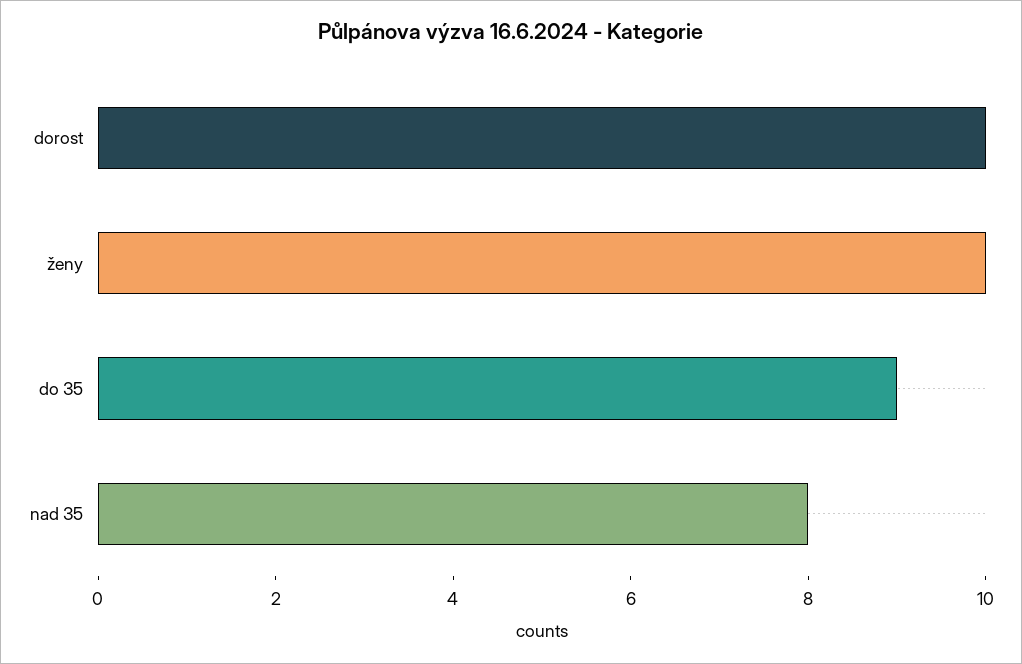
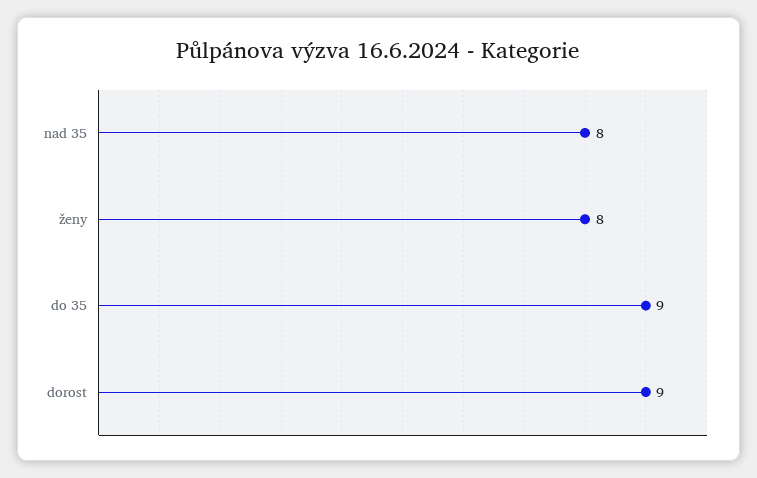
dorost: 10 -> 9
ženy: 10 -> 8

